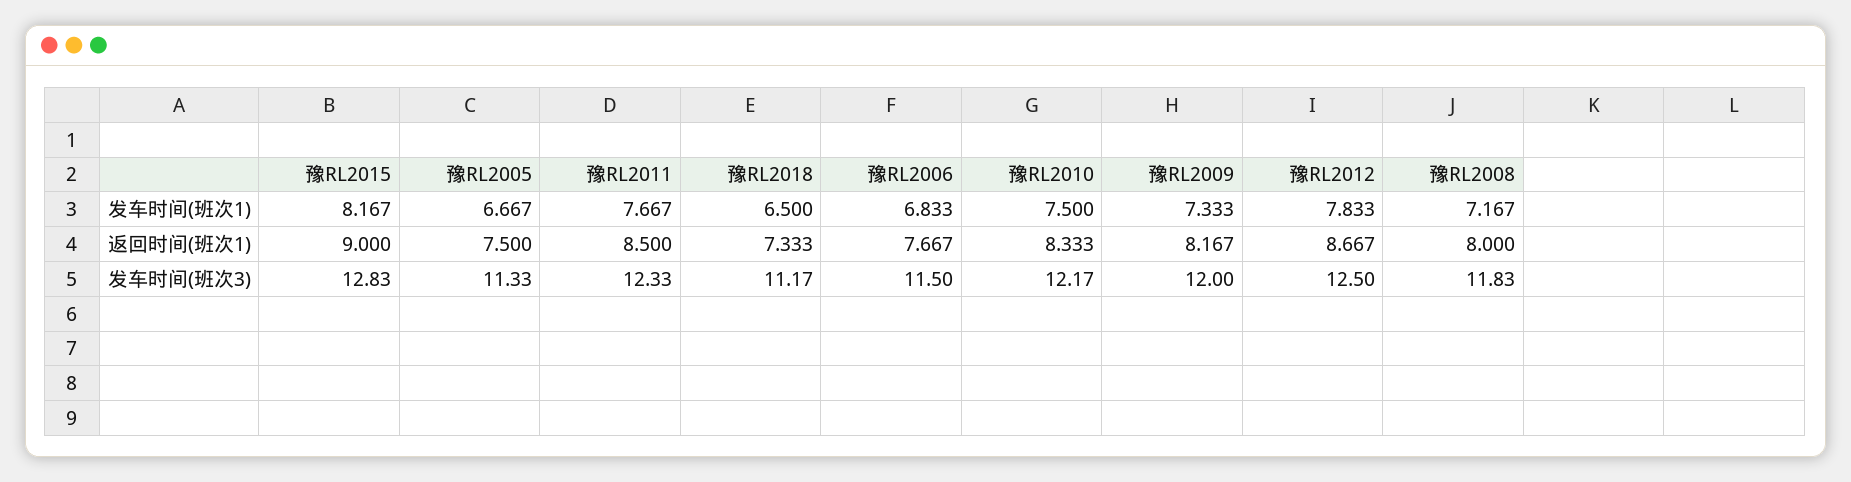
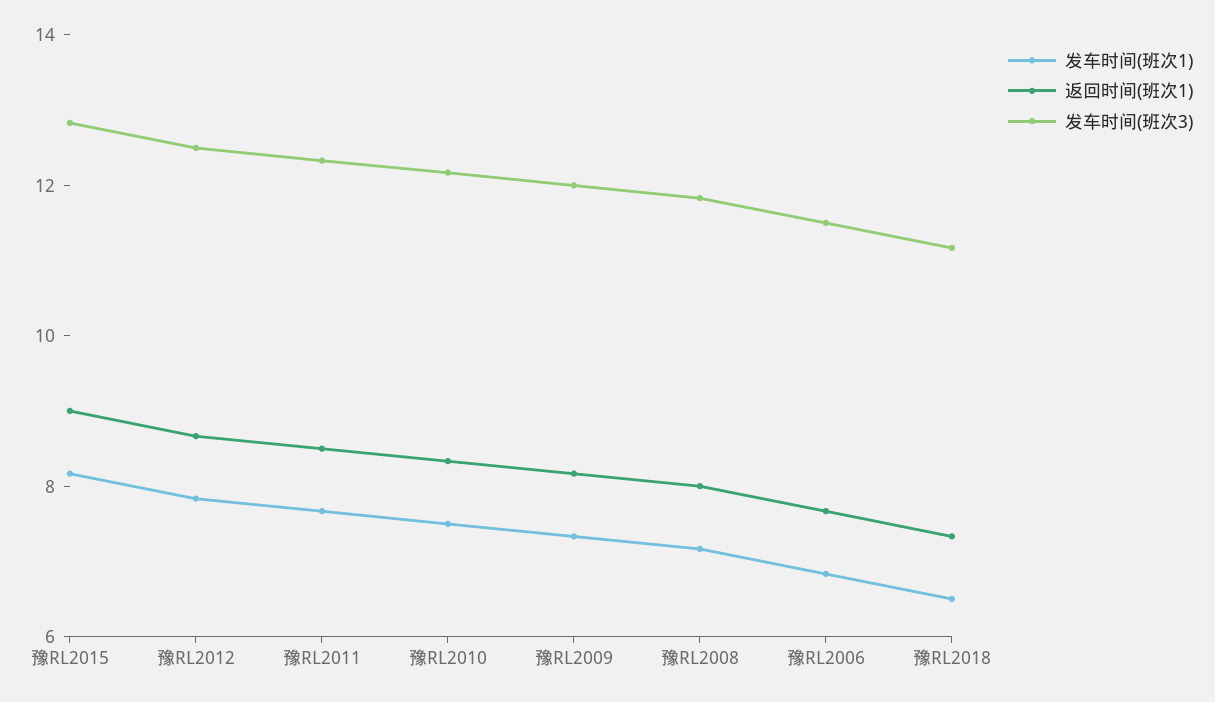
发车时间(班次1), 豫RL2005: 6.667 -> none
返回时间(班次1), 豫RL2005: 7.5 -> none
发车时间(班次3), 豫RL2005: 11.33 -> none

